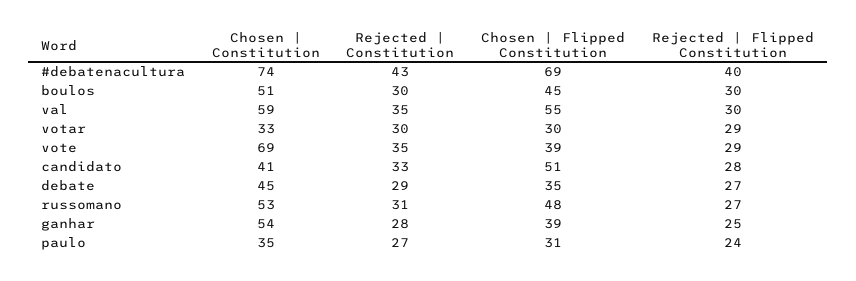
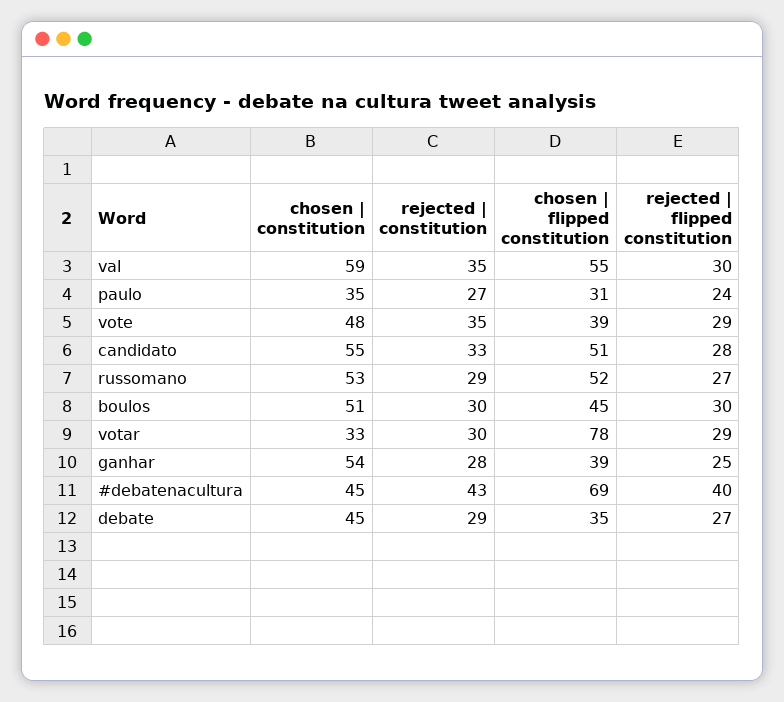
Chosen | Constitution, #debatenacultura: 74 -> 45
Chosen | Flipped Constitution, votar: 30 -> 78
Chosen | Constitution, vote: 69 -> 48
Chosen | Constitution, candidato: 41 -> 55
Rejected | Constitution, russomano: 31 -> 29
Chosen | Flipped Constitution, russomano: 48 -> 52

